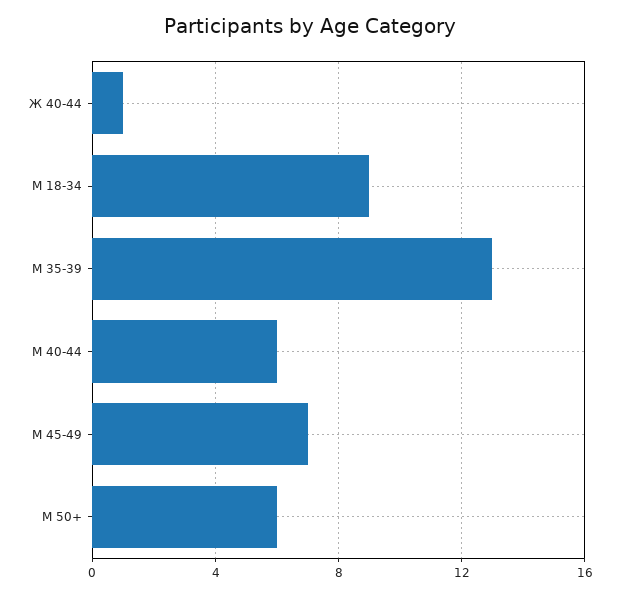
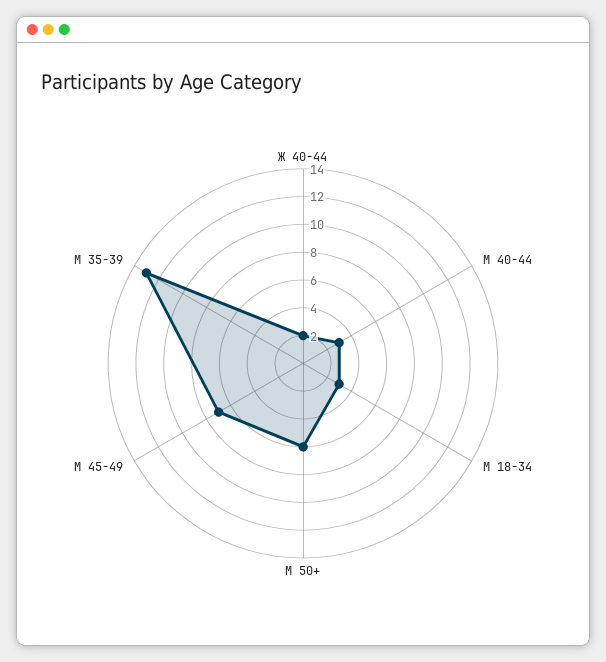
Ж 40-44: 1 -> 2
М 18-34: 9 -> 3
М 40-44: 6 -> 3

